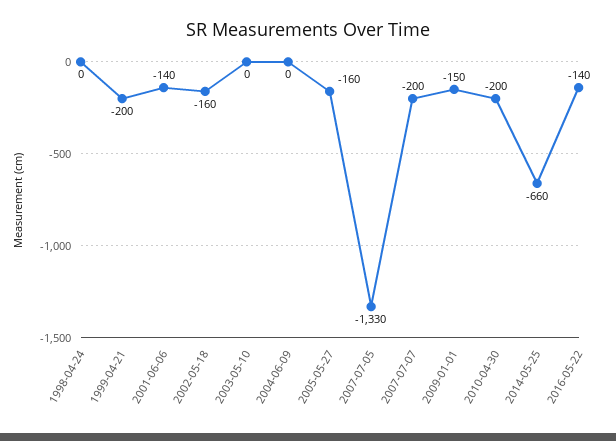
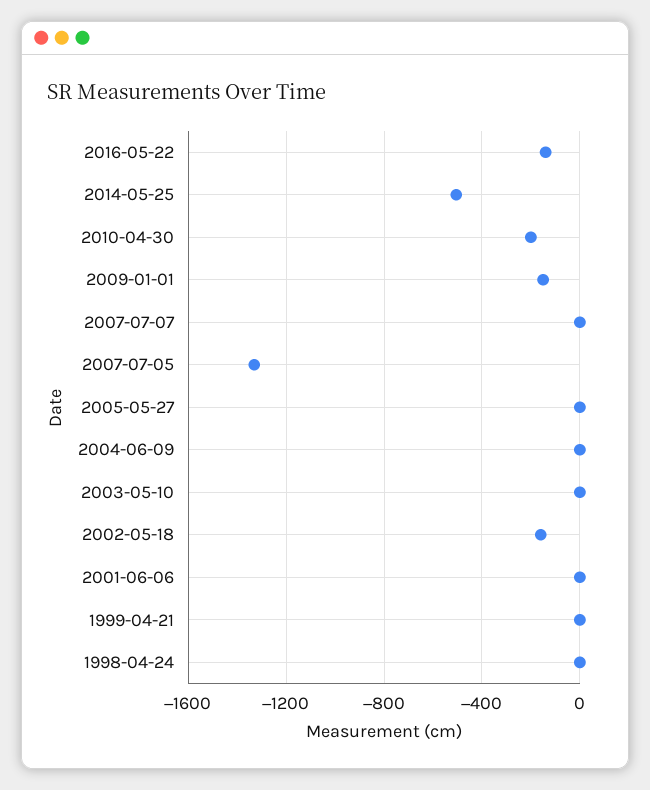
1999-04-21: -200 -> 0
2001-06-06: -140 -> 0
2005-05-27: -160 -> 0
2007-07-07: -200 -> 0
2014-05-25: -660 -> -500

